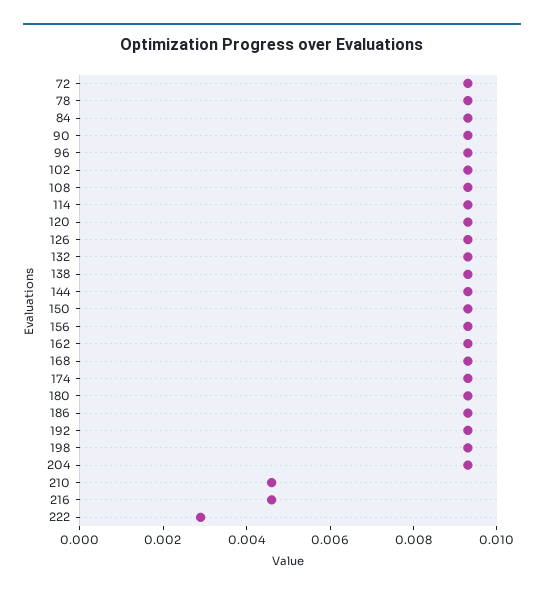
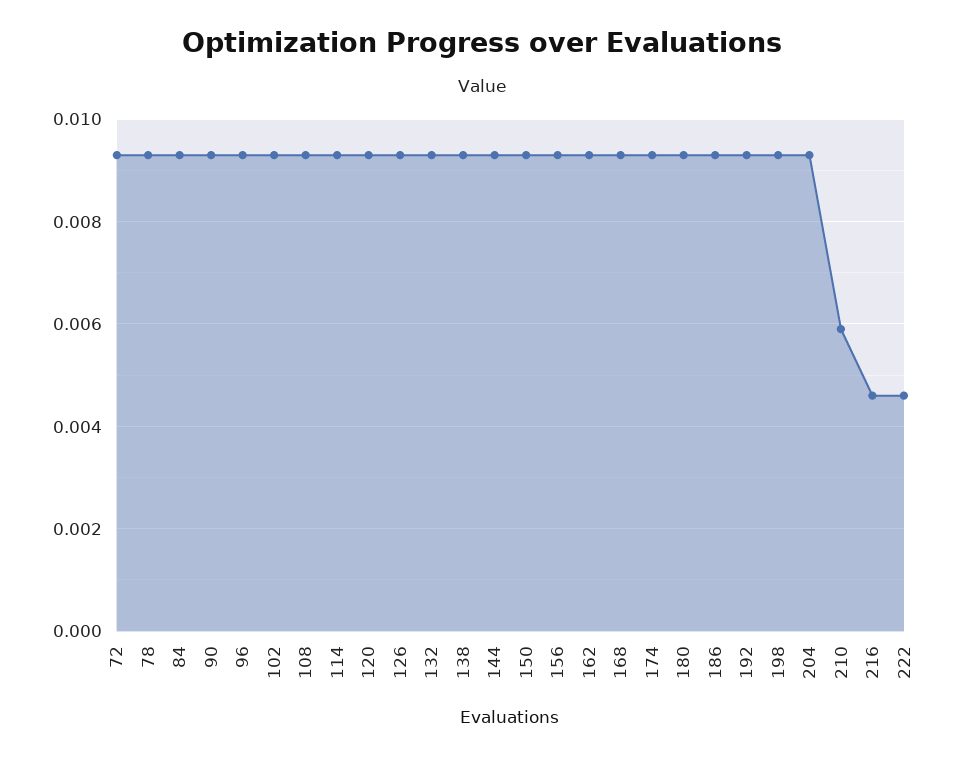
210: 0.0045 -> 0.006
222: 0.003 -> 0.0045

